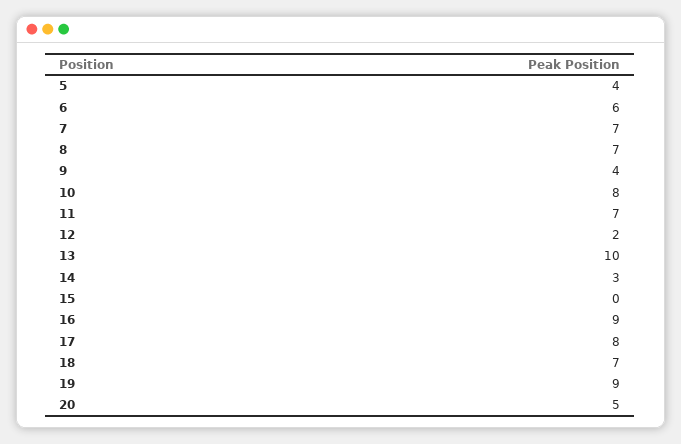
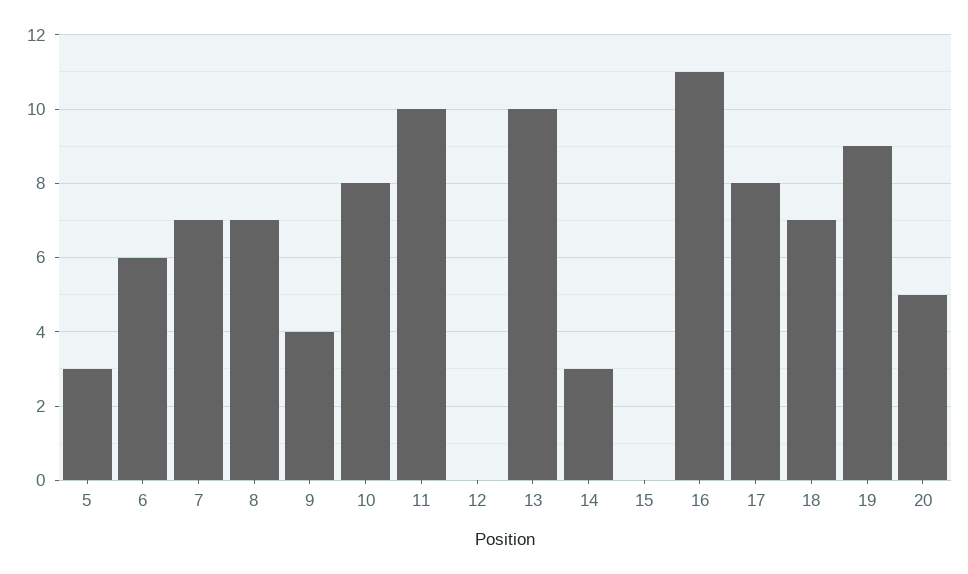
5: 4 -> 3
11: 7 -> 10
12: 2 -> 0
16: 9 -> 11

